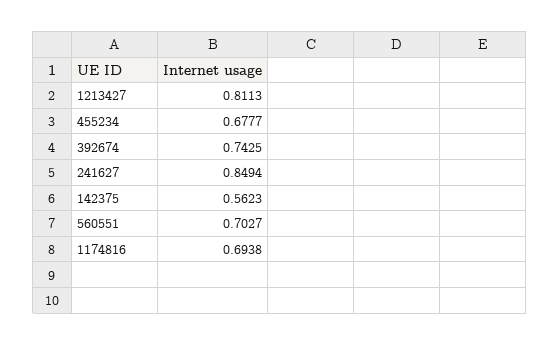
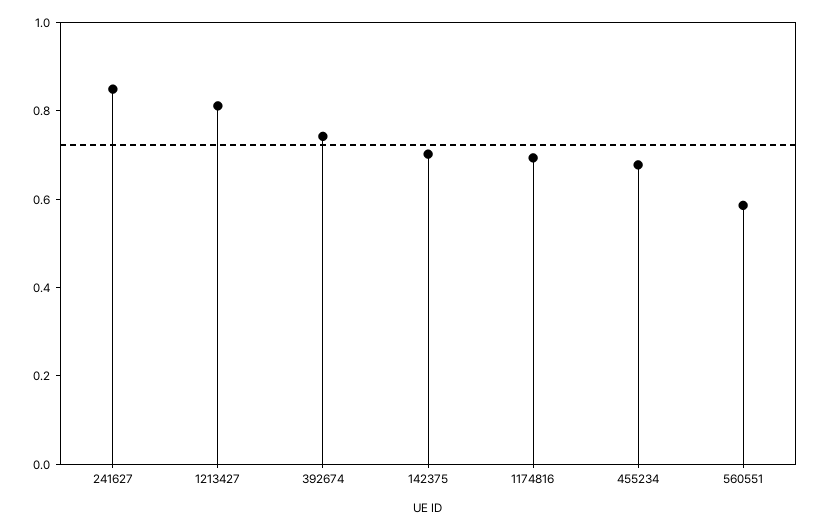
142375: 0.5623 -> 0.7
560551: 0.7027 -> 0.6

